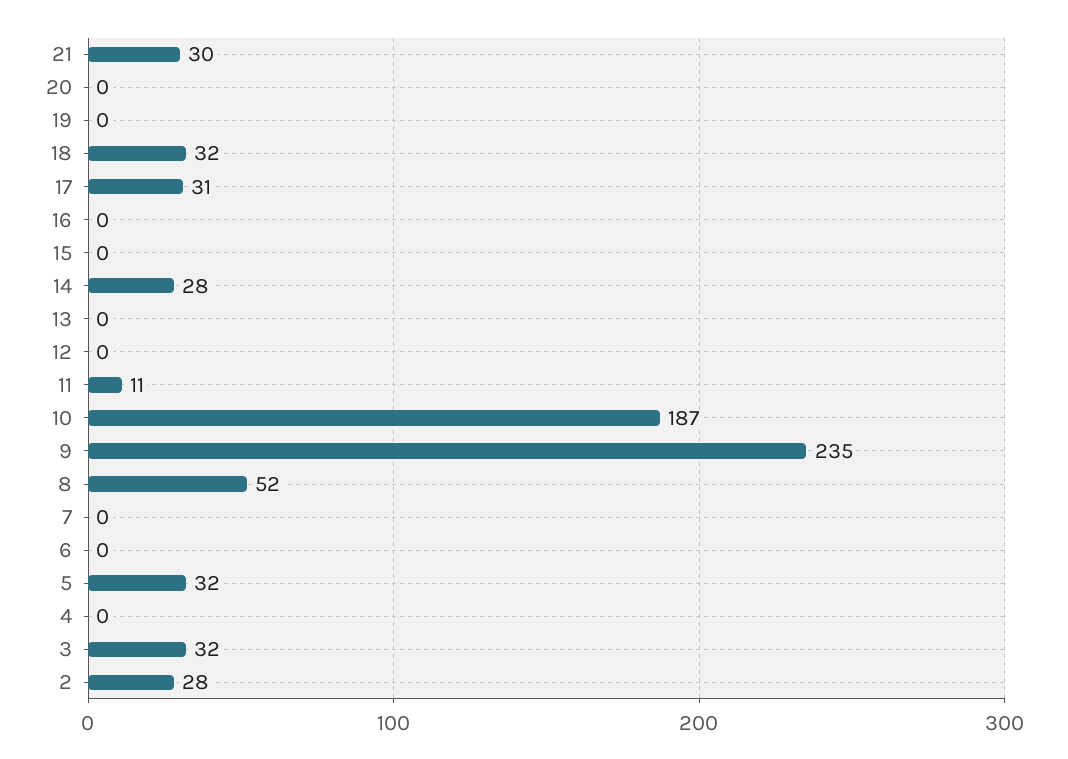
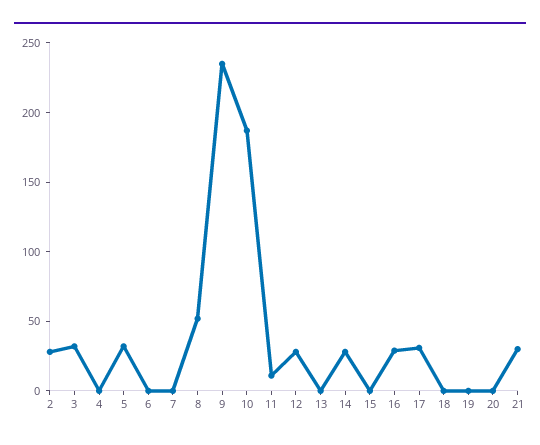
18: 32 -> 0
16: 0 -> 30
12: 0 -> 30

